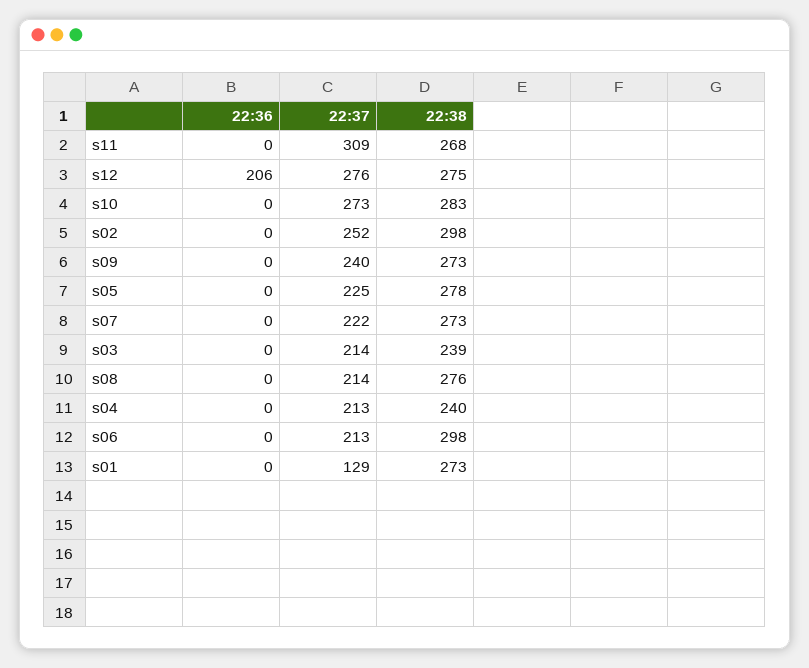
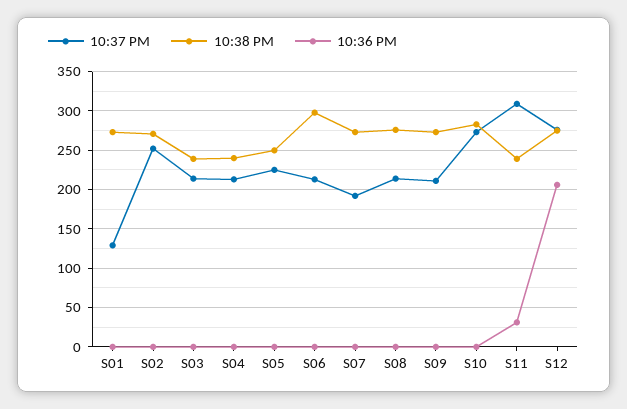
22:36, s11: 0 -> 30
22:38, s11: 268 -> 240
22:38, s02: 298 -> 270
22:37, s09: 240 -> 210
22:38, s05: 278 -> 250
22:37, s07: 222 -> 190

